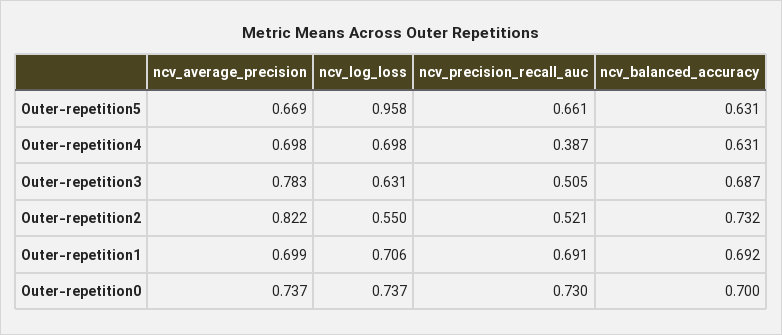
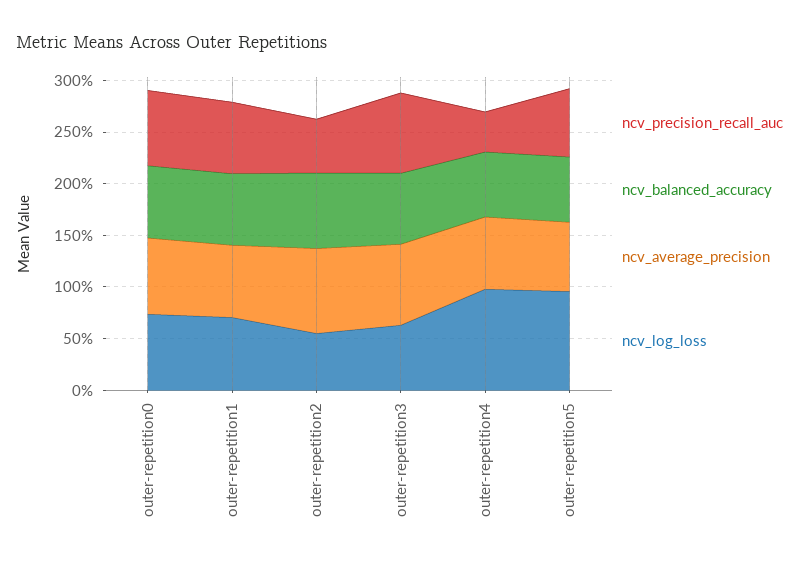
ncv_log_loss, Outer-repetition4: 0.698 -> 1
ncv_precision_recall_auc, Outer-repetition3: 0.505 -> 0.8

